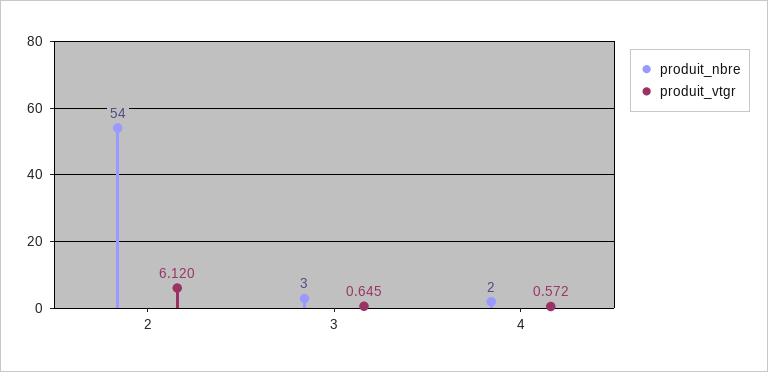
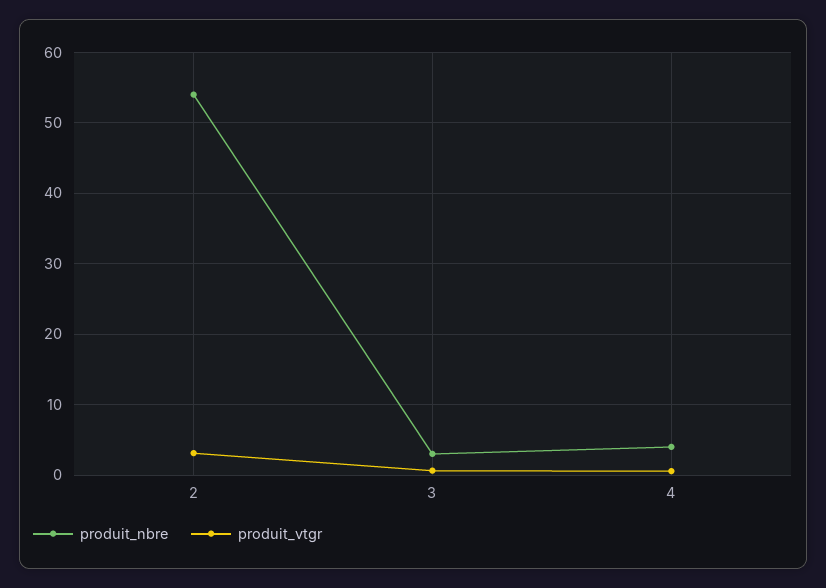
produit_vtgr, 2: 6.12 -> 3
produit_nbre, 4: 2 -> 4

